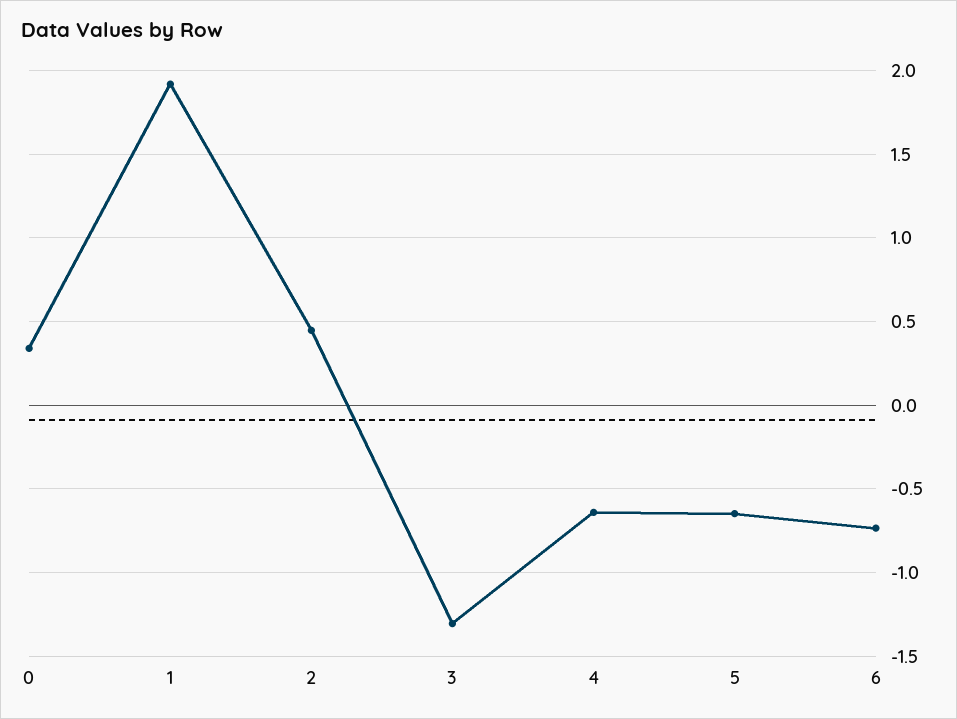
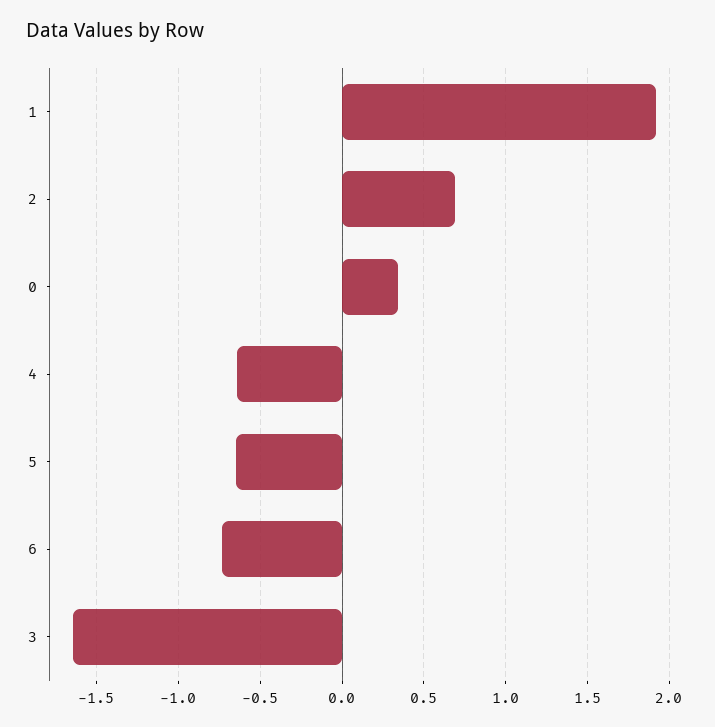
2: 0.45 -> 0.7
3: -1.3 -> -1.65

